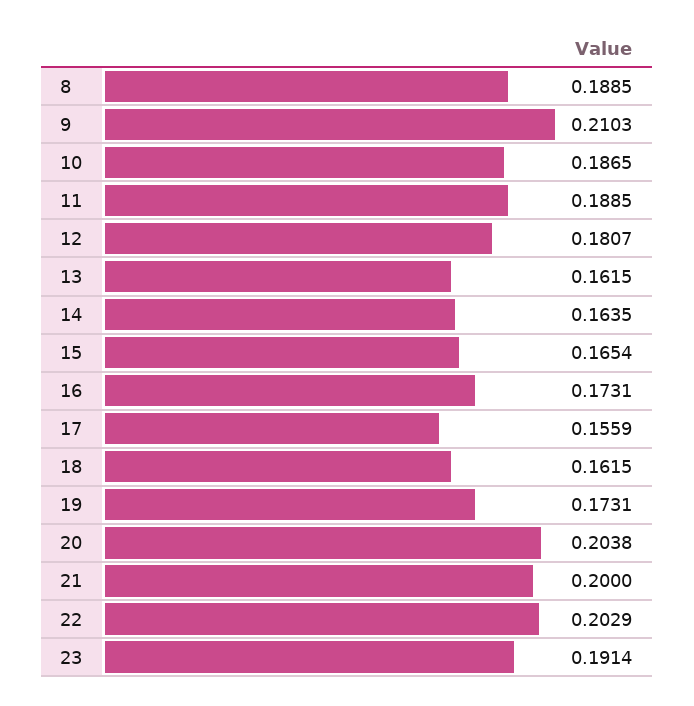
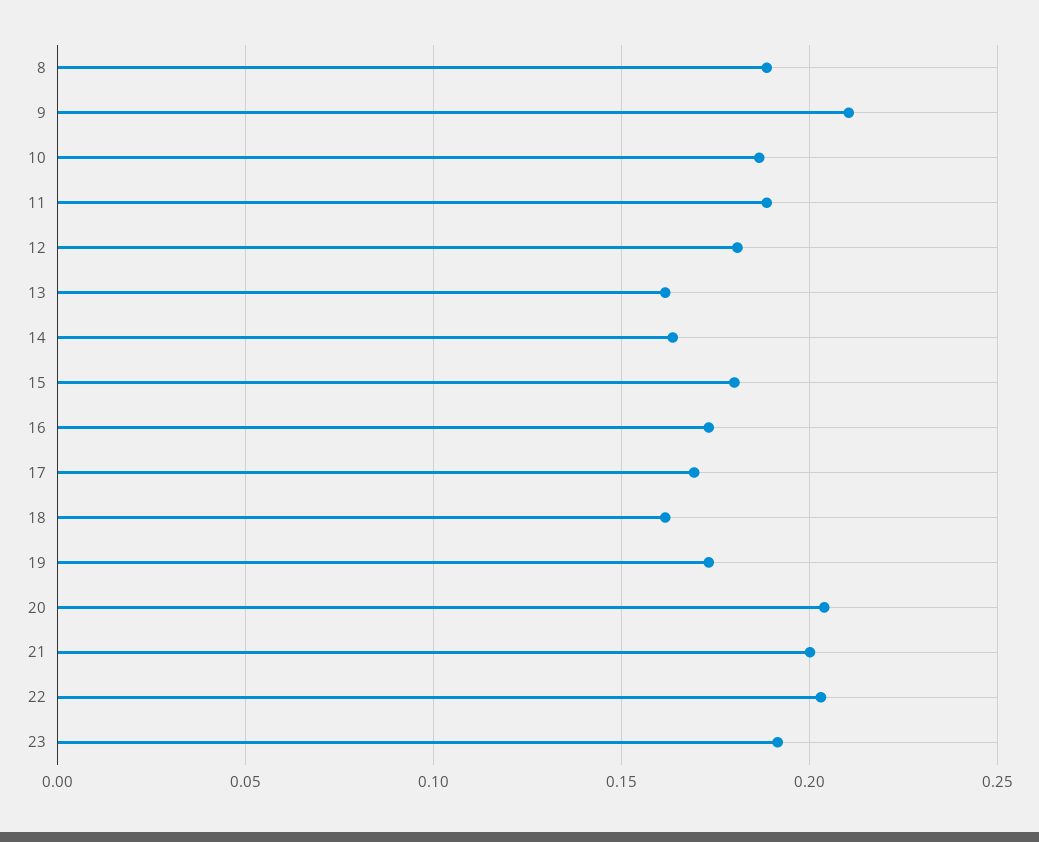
15: 0.1654 -> 0.18
17: 0.1559 -> 0.17

